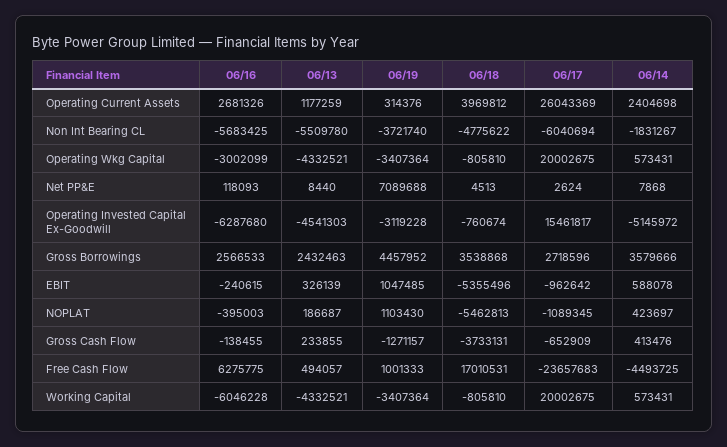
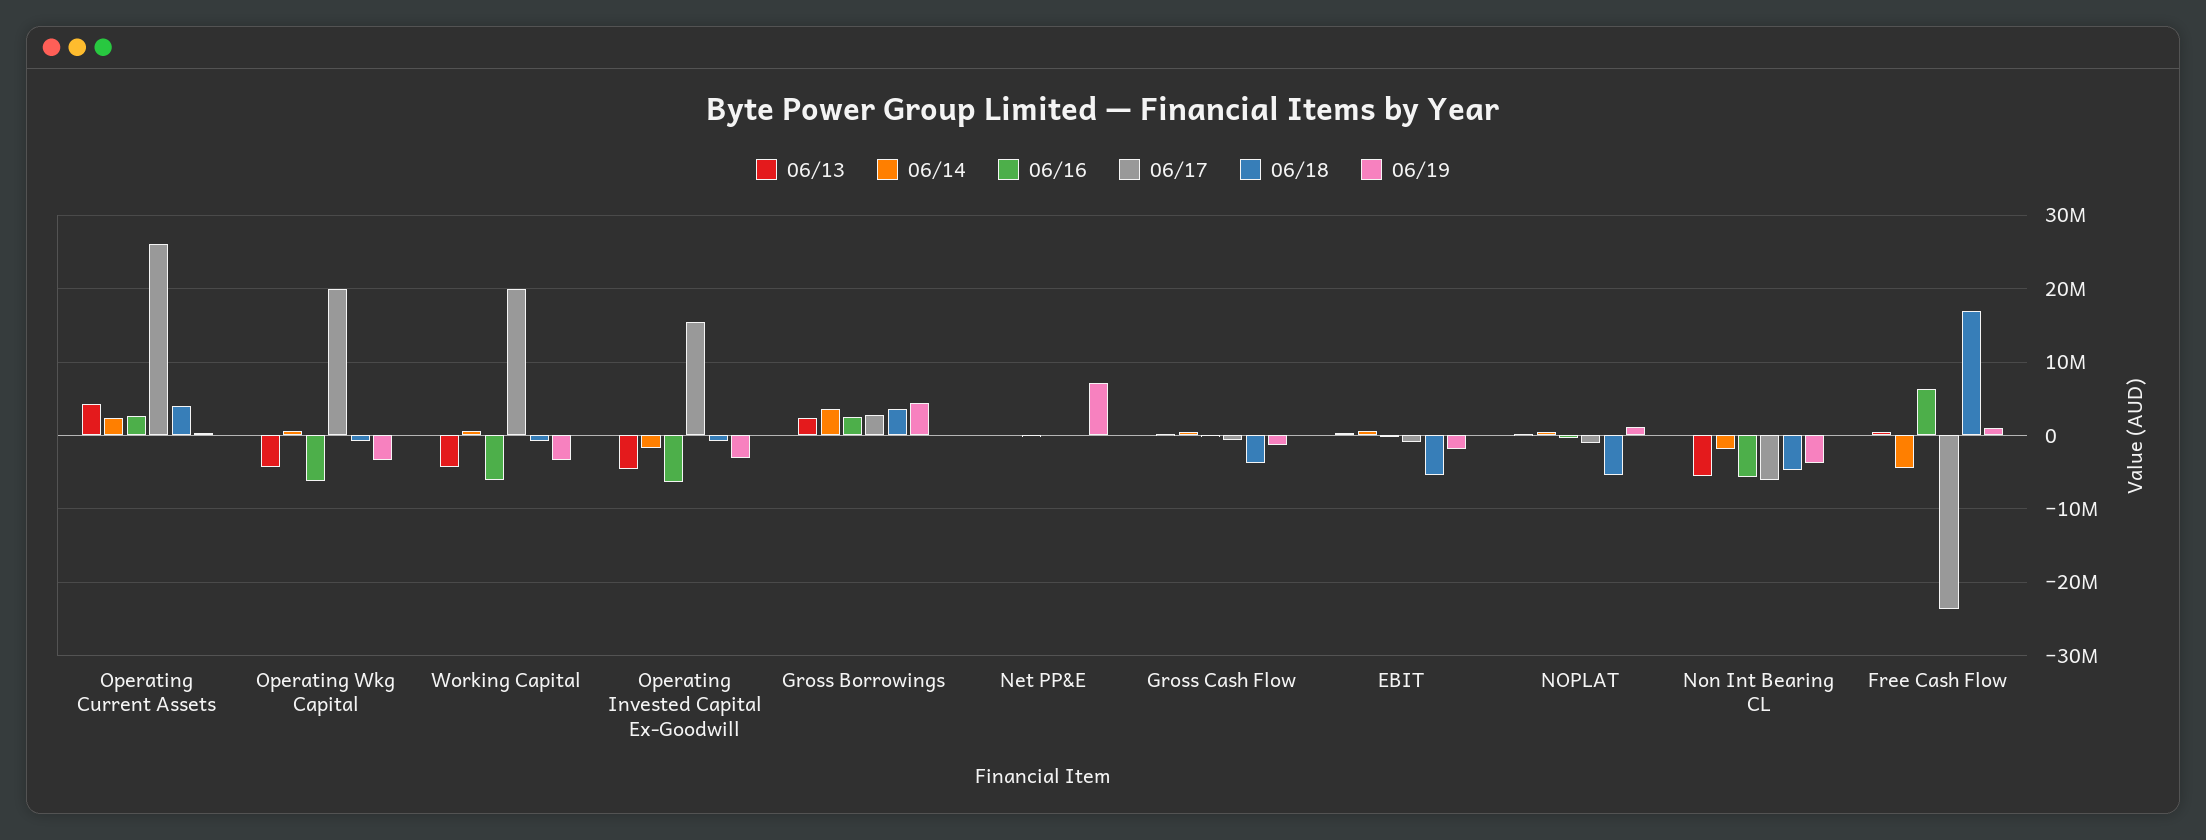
06/13, Operating Current Assets: 1177259 -> 4000000
06/16, Operating Wkg Capital: -3002099 -> -6000000
06/14, Operating Invested Capital Ex-Goodwill: -5145972 -> -2000000
06/19, EBIT: 1047485 -> -2000000

